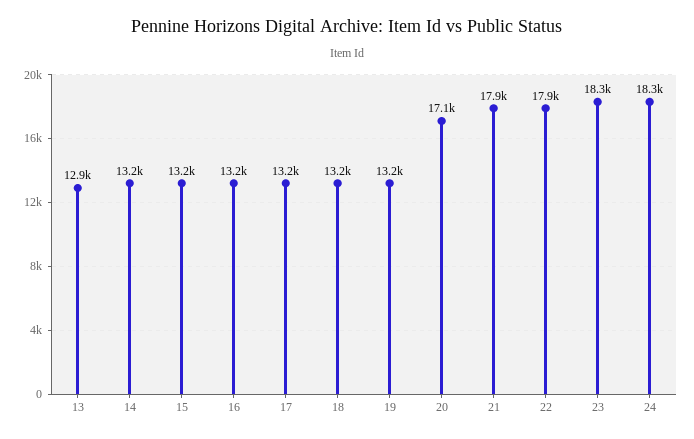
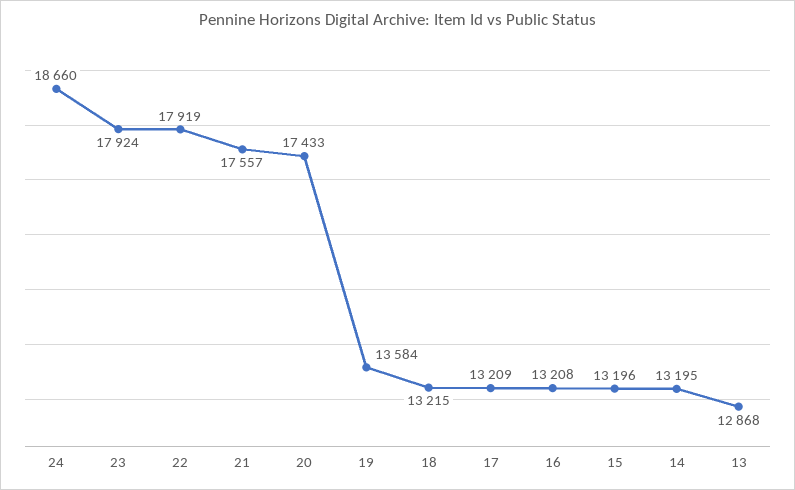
19: 13200 -> 13584
20: 17100 -> 17433
21: 17900 -> 17557
23: 18300 -> 17924
24: 18300 -> 18660

